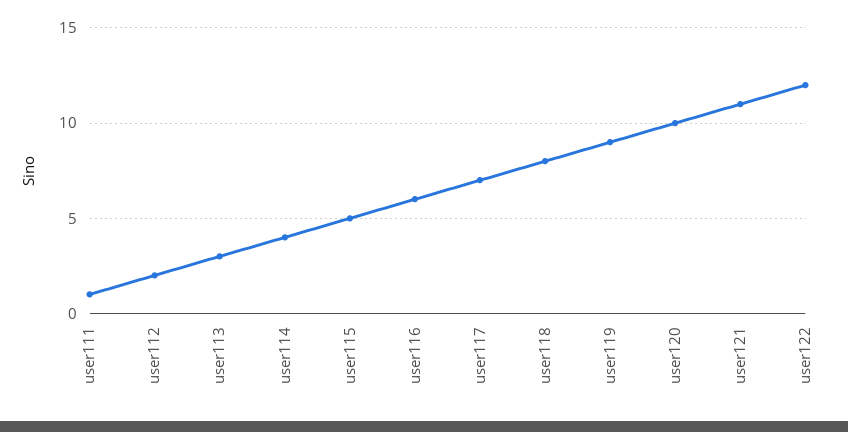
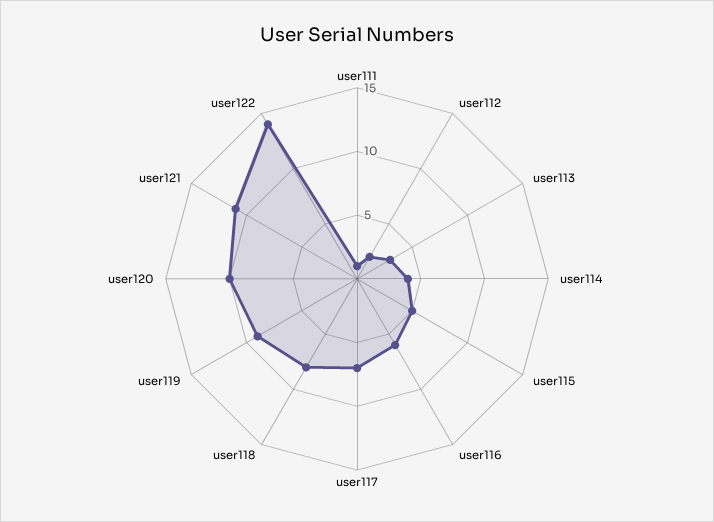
user122: 12 -> 14

